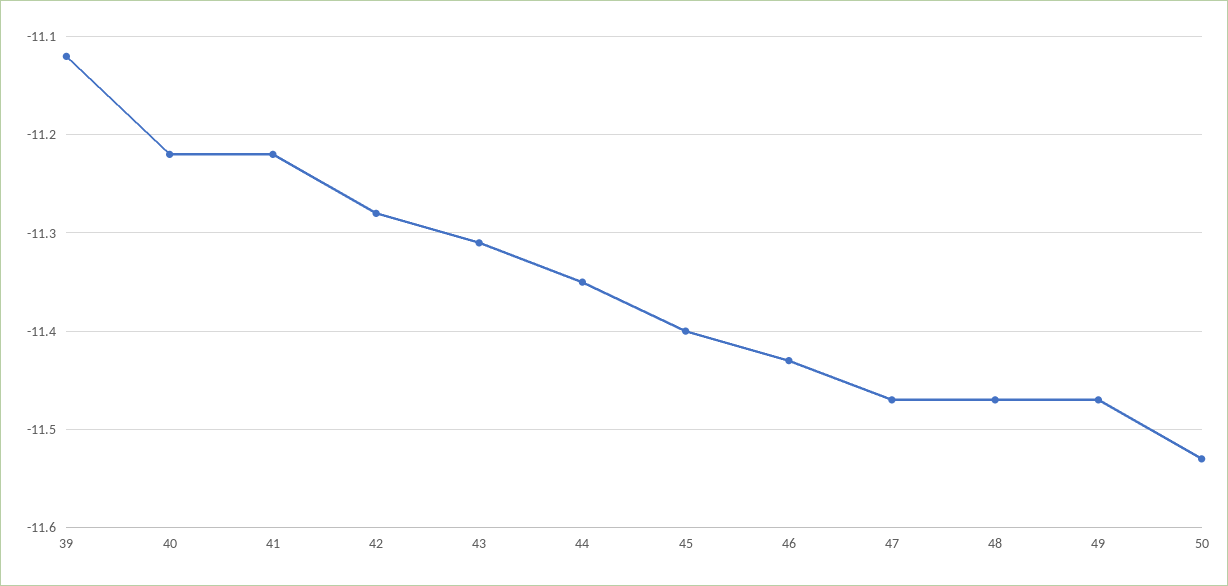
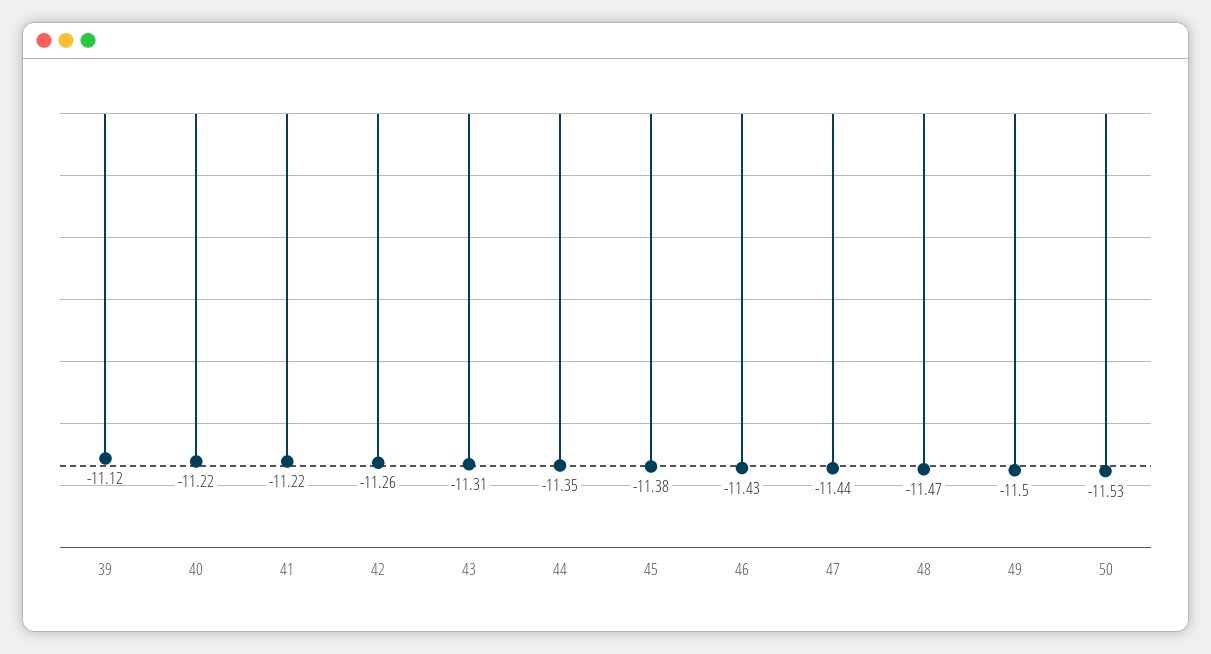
42: -11.28 -> -11.26
45: -11.4 -> -11.38
47: -11.47 -> -11.44
49: -11.47 -> -11.5

